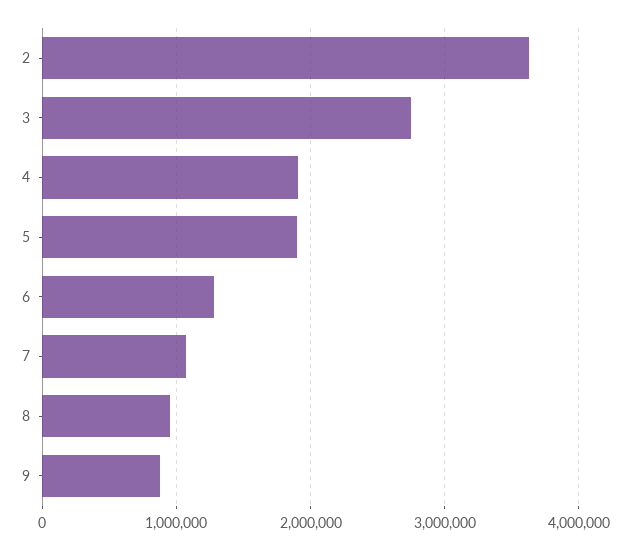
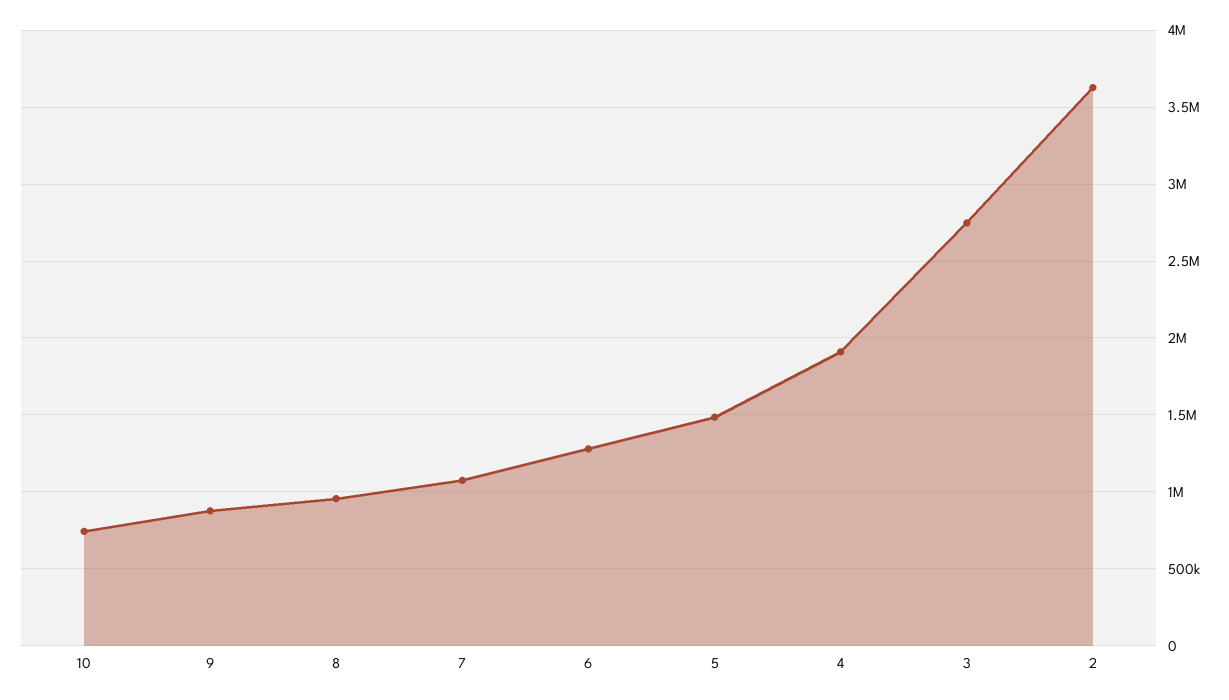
5: 1900000 -> 1500000
10: none -> 750000

